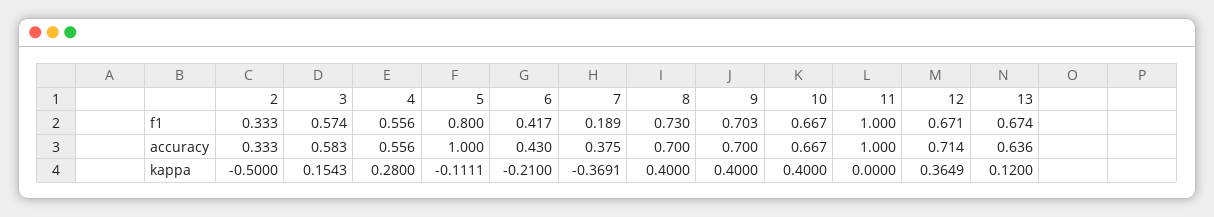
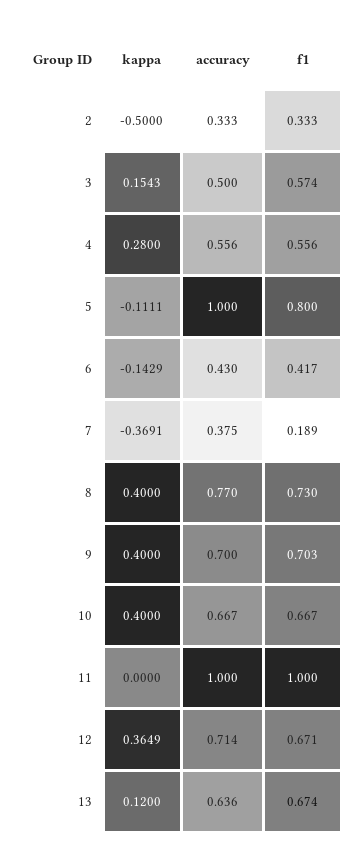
3, accuracy: 0.583 -> 0.5
8, accuracy: 0.7 -> 0.77
6, kappa: -0.21 -> -0.1429

